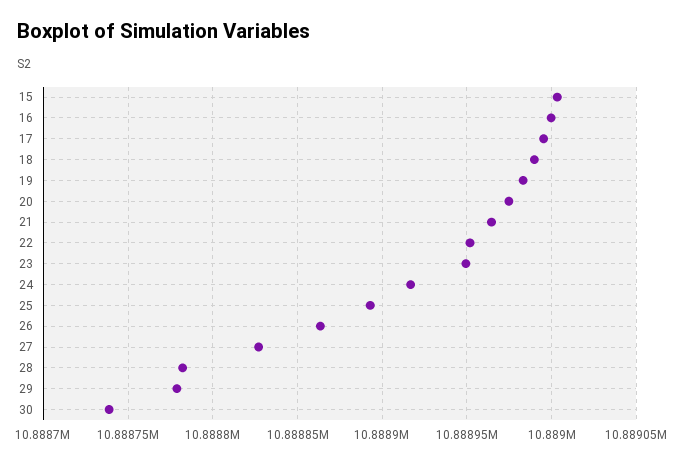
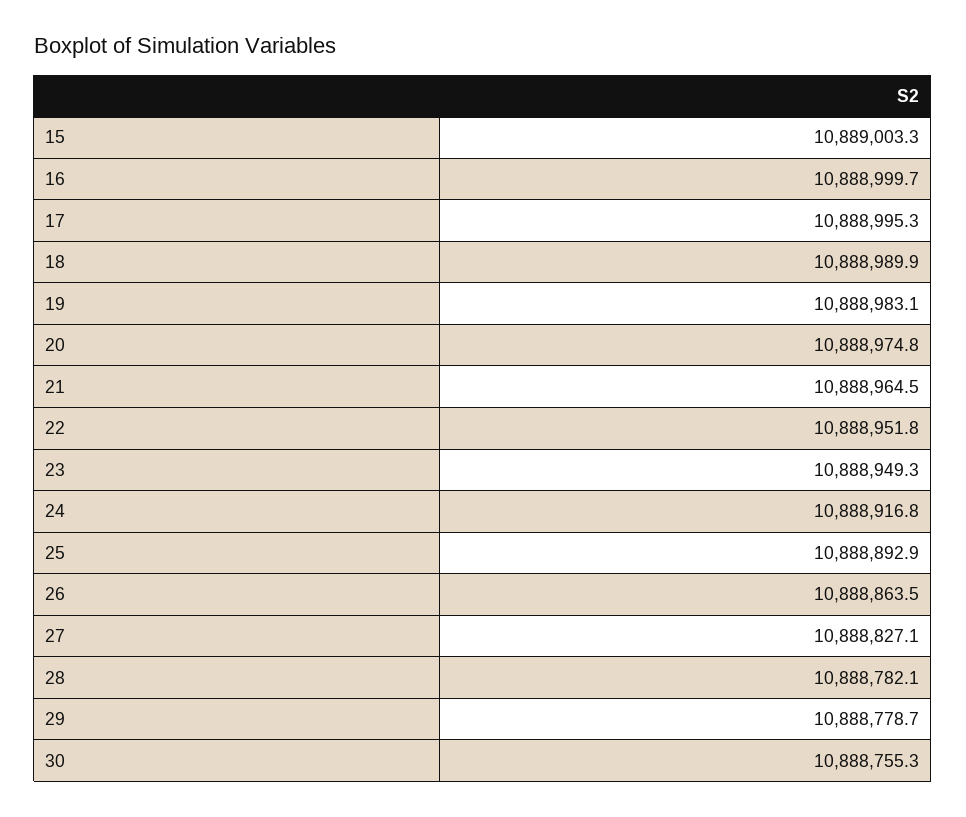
30: 10888740 -> 10888755.3

